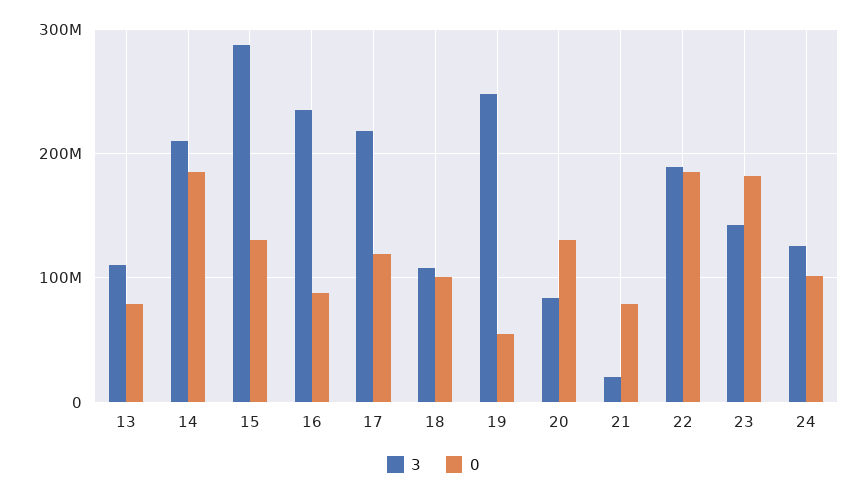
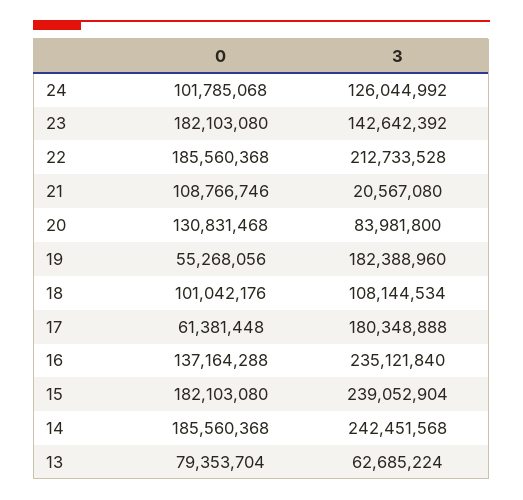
3, 13: 110000000 -> 62685224
3, 14: 210000000 -> 242451568
3, 15: 290000000 -> 239052904
0, 15: 130000000 -> 182103080
0, 16: 90000000 -> 137164288
3, 17: 220000000 -> 180348888
0, 17: 120000000 -> 61381448
3, 19: 250000000 -> 182388960
0, 21: 80000000 -> 108766746
3, 22: 190000000 -> 212733528

